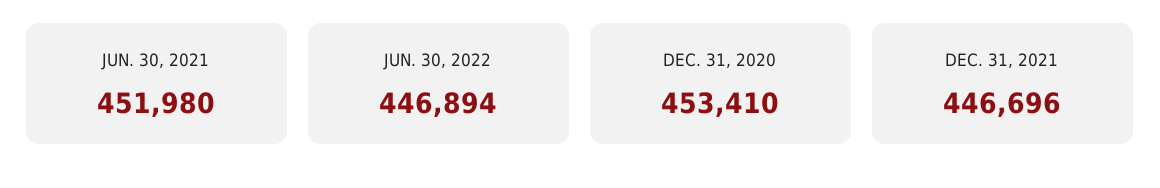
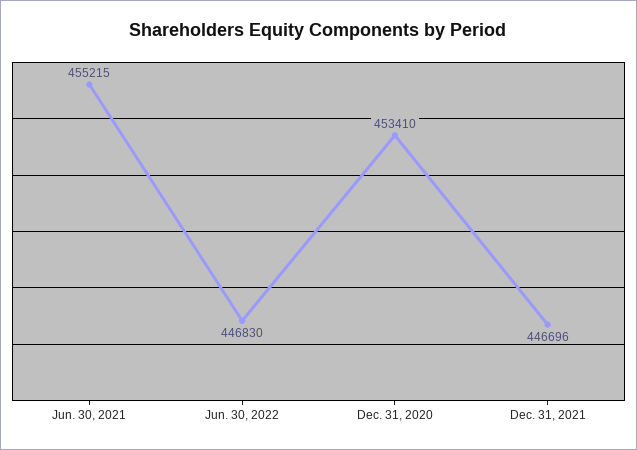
JUN. 30, 2021: 451980 -> 455215
JUN. 30, 2022: 446894 -> 446830

